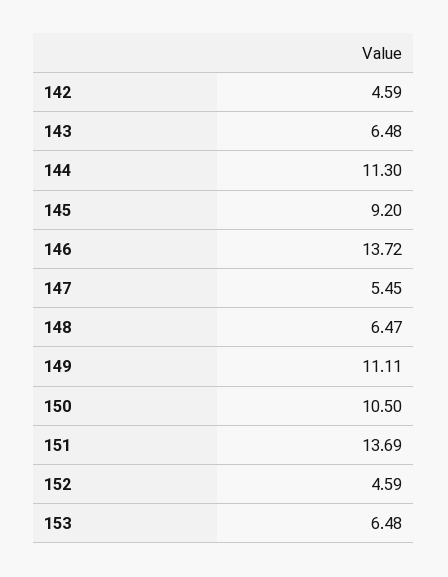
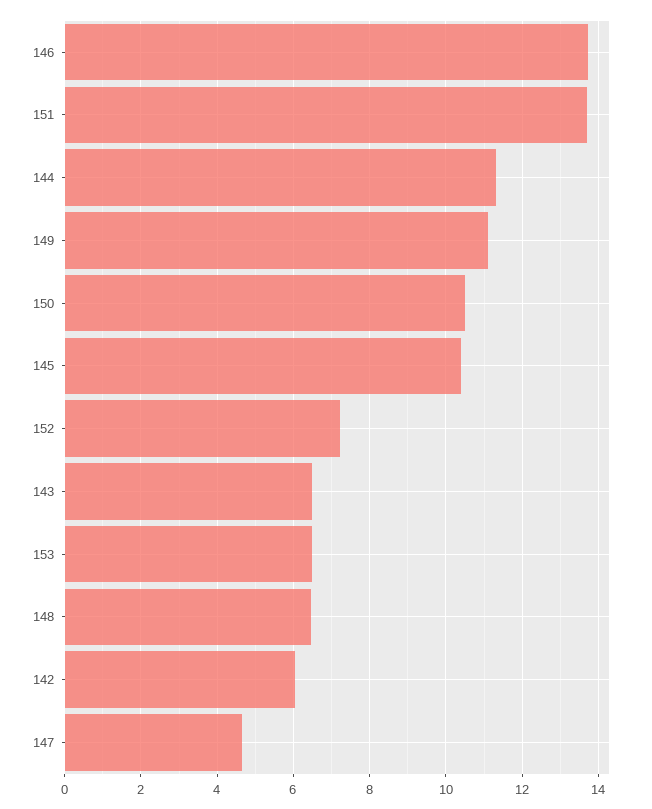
142: 4.59 -> 6
145: 9.2 -> 10.4
147: 5.45 -> 4.6
152: 4.59 -> 7.2

